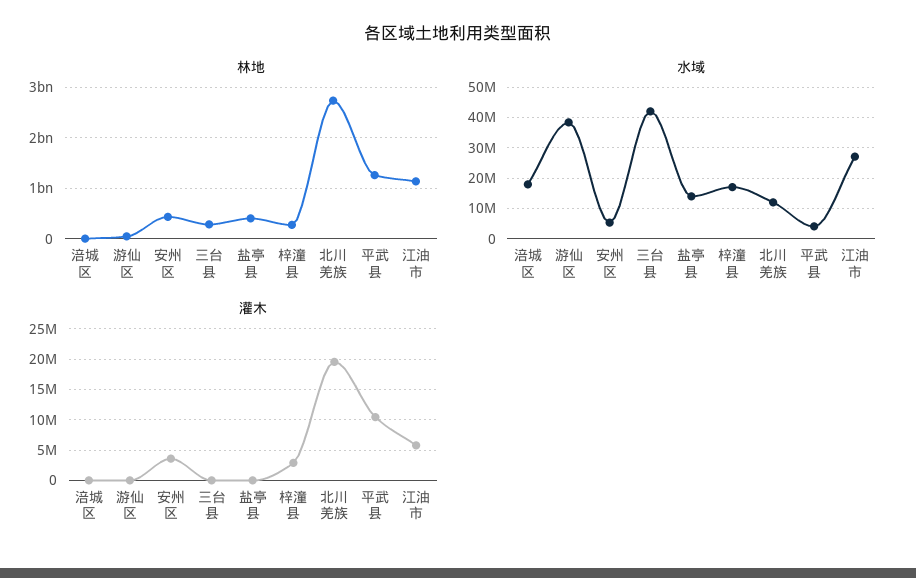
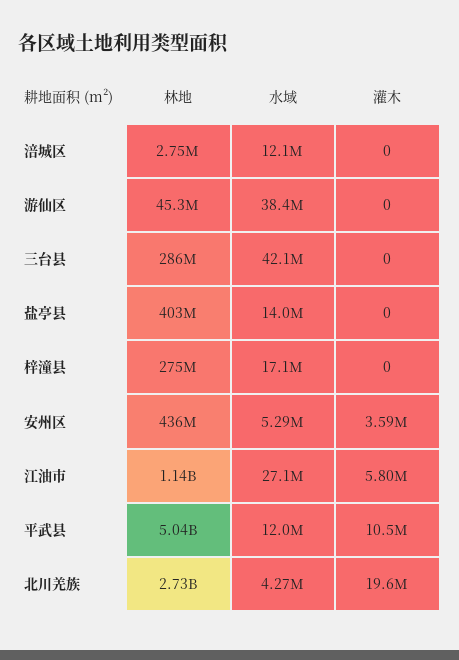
林地, 平武县: 1200000000 -> 5040000000
水域, 涪城区: 18000000 -> 12100000
水域, 北川羌族: 12000000 -> 4270000
水域, 平武县: 4000000 -> 12000000
灌木, 梓潼县: 3000000 -> 0

